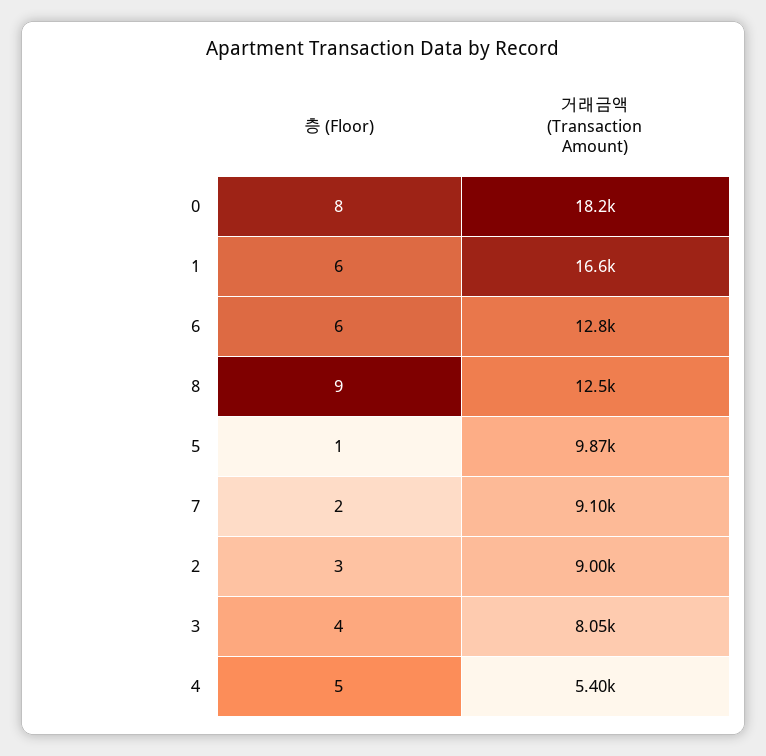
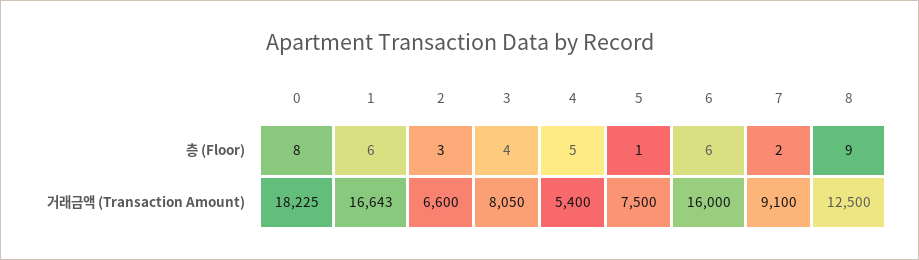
거래금액 (Transaction Amount), 6: 12800 -> 16000
거래금액 (Transaction Amount), 5: 9870 -> 7500
거래금액 (Transaction Amount), 2: 9000 -> 6600

